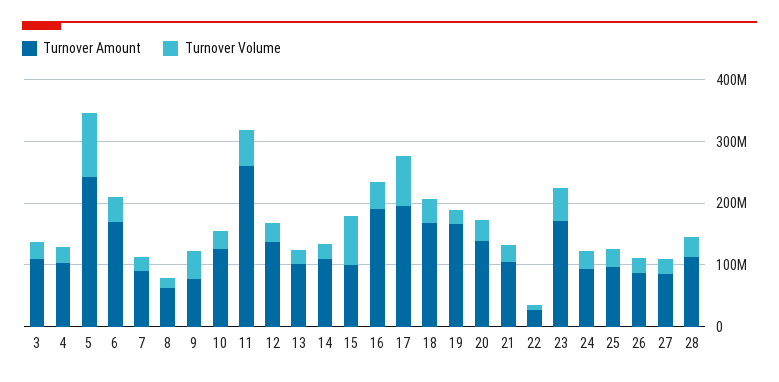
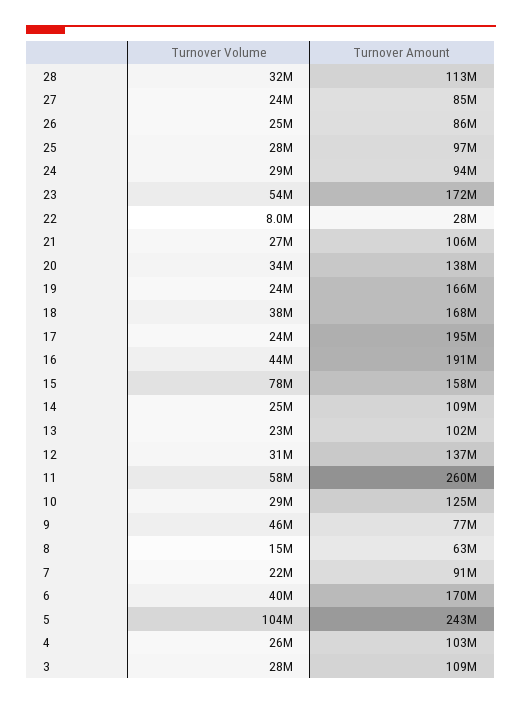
Turnover Amount, 15: 100000000 -> 158000000
Turnover Volume, 17: 80000000 -> 24000000

